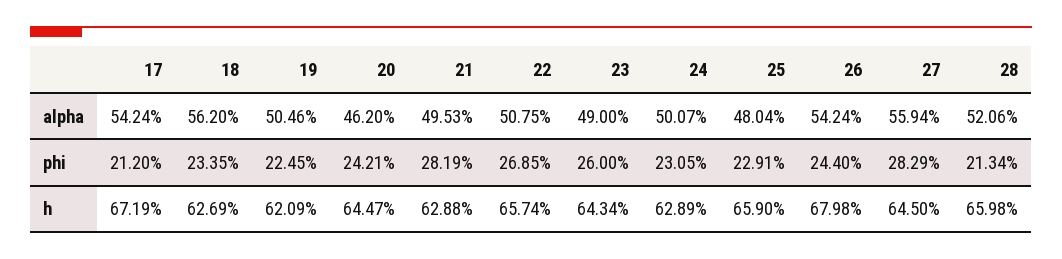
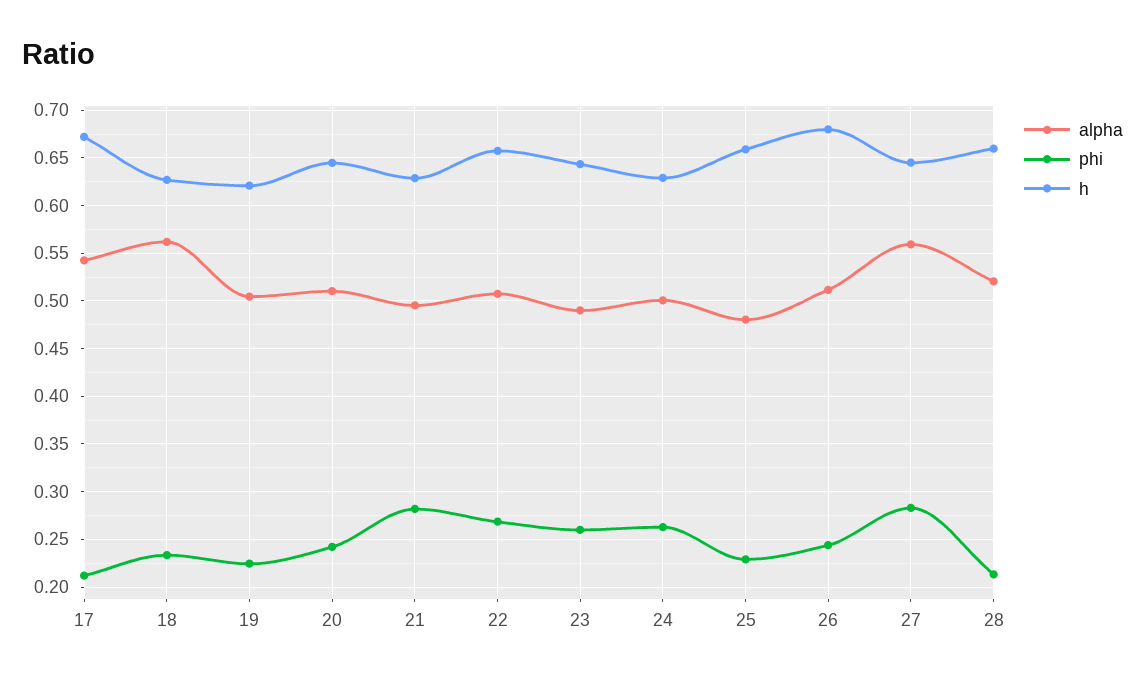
alpha, 20: 0.462 -> 0.51
alpha, 26: 0.5424 -> 0.51
phi, 24: 0.2305 -> 0.26

